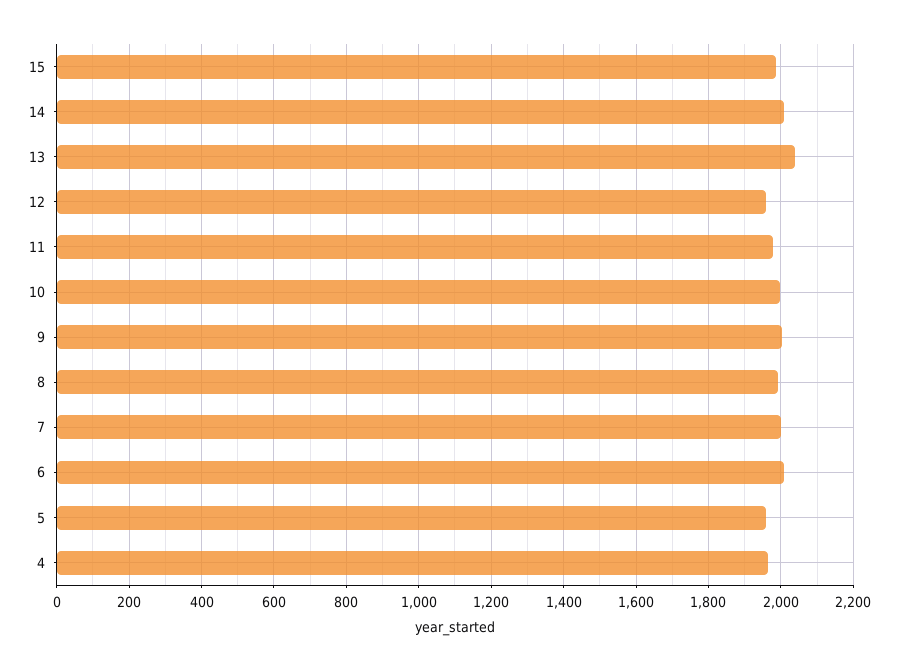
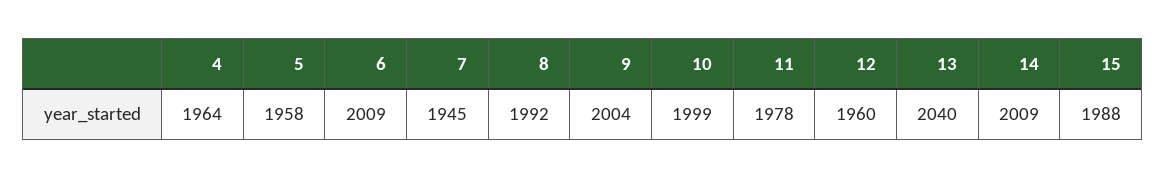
7: 2000 -> 1945

